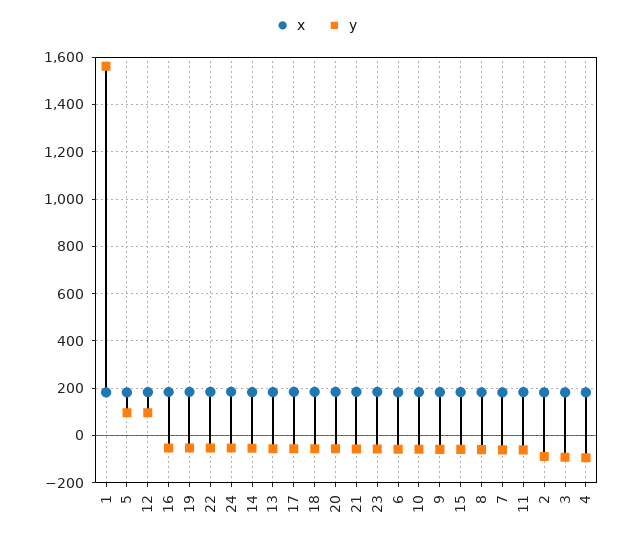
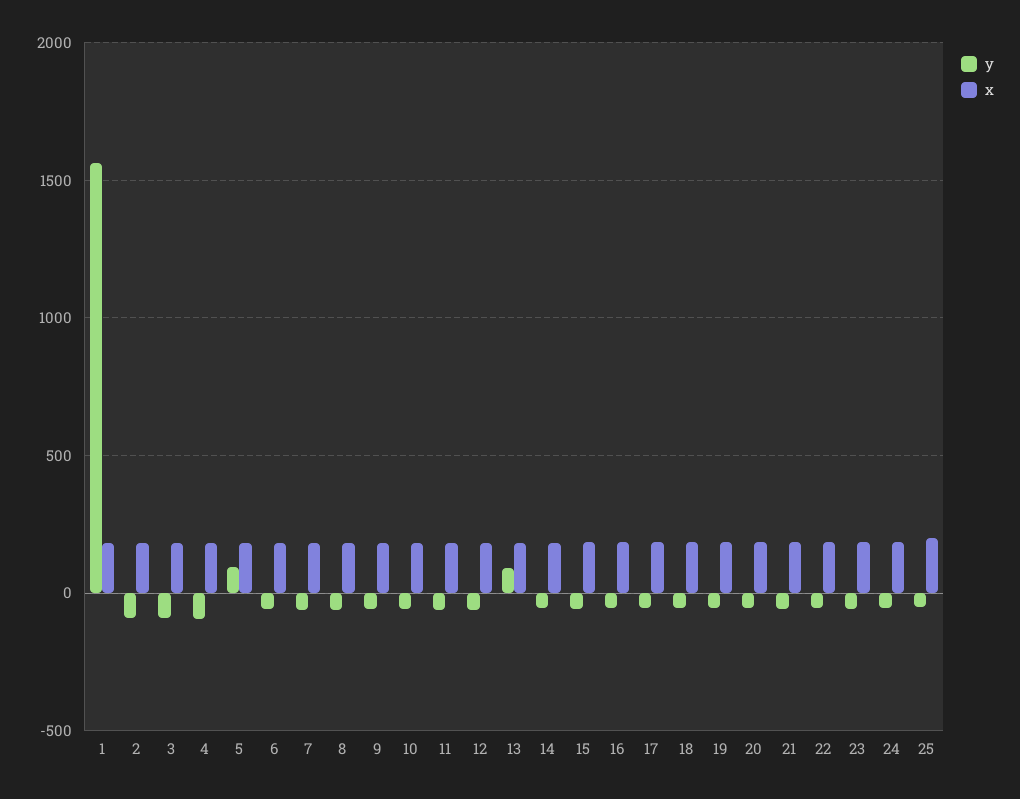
y, 12: 100 -> -50
y, 13: -50 -> 100
y, 25: none -> -50
x, 25: none -> 200

